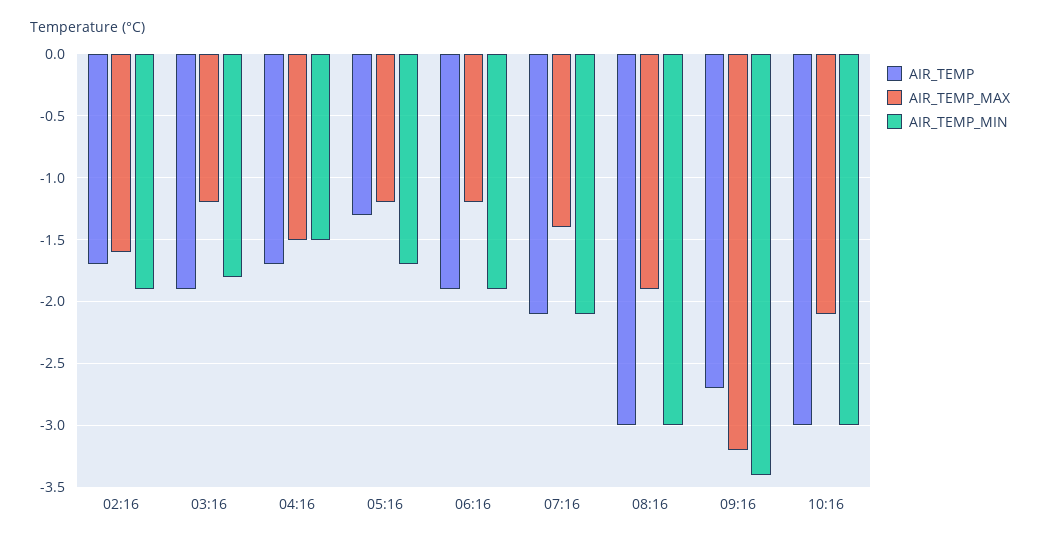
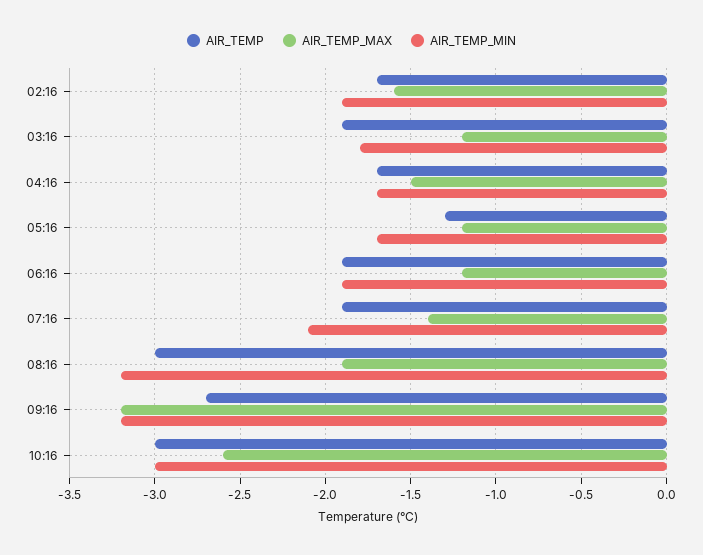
AIR_TEMP_MIN, 04:16: -1.5 -> -1.7
AIR_TEMP, 07:16: -2.1 -> -1.9
AIR_TEMP_MIN, 08:16: -3 -> -3.2
AIR_TEMP_MIN, 09:16: -3.4 -> -3.2
AIR_TEMP_MAX, 10:16: -2.1 -> -2.6

